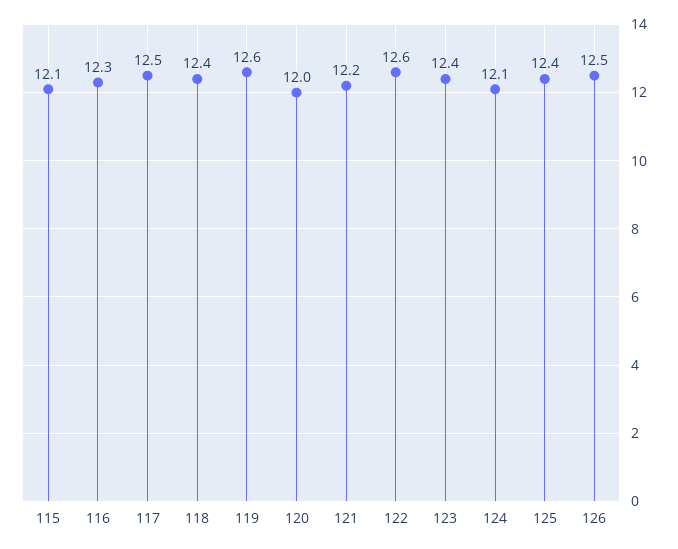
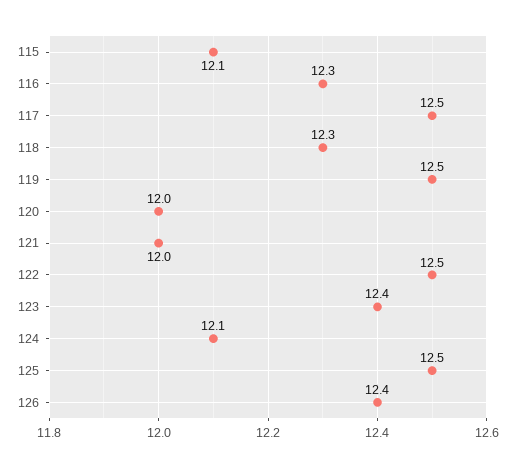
118: 12.4 -> 12.3
119: 12.6 -> 12.5
121: 12.2 -> 12
122: 12.6 -> 12.5
125: 12.4 -> 12.5
126: 12.5 -> 12.4

